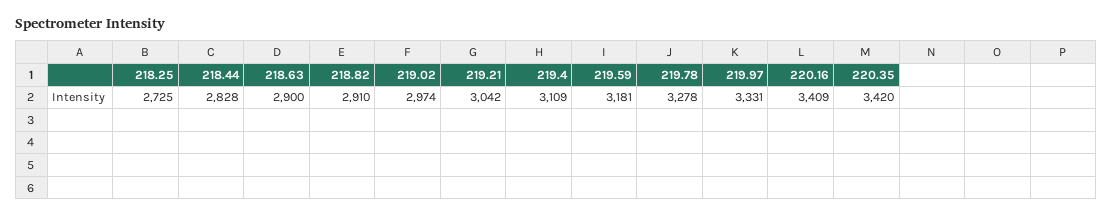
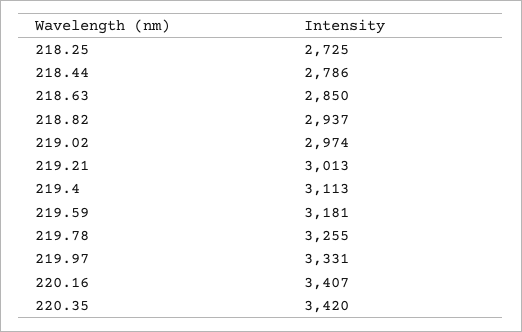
218.44: 2828 -> 2786
218.63: 2900 -> 2850
218.82: 2910 -> 2937
219.21: 3042 -> 3013
219.4: 3109 -> 3113
219.78: 3278 -> 3255
220.16: 3409 -> 3407

